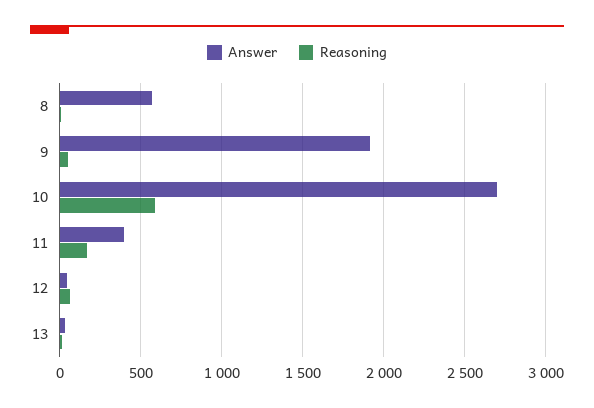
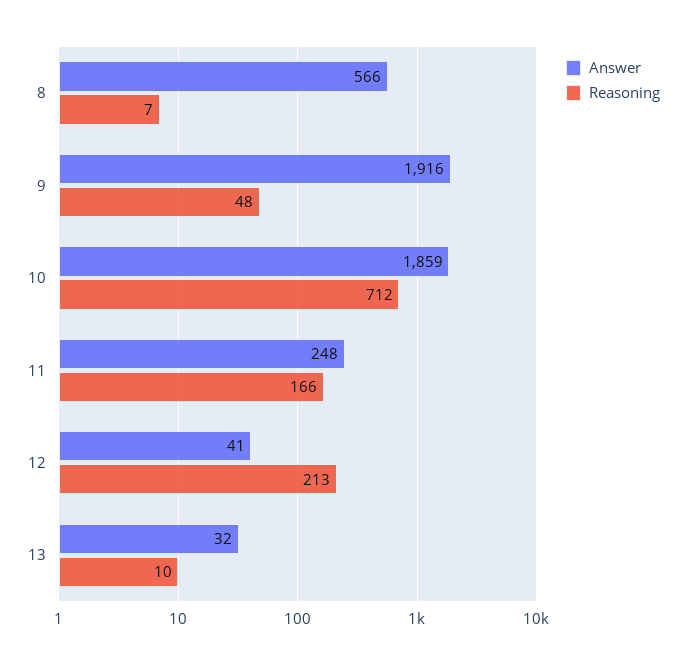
Answer, 10: 2700 -> 1859
Reasoning, 10: 600 -> 712
Answer, 11: 400 -> 248
Reasoning, 12: 50 -> 213

